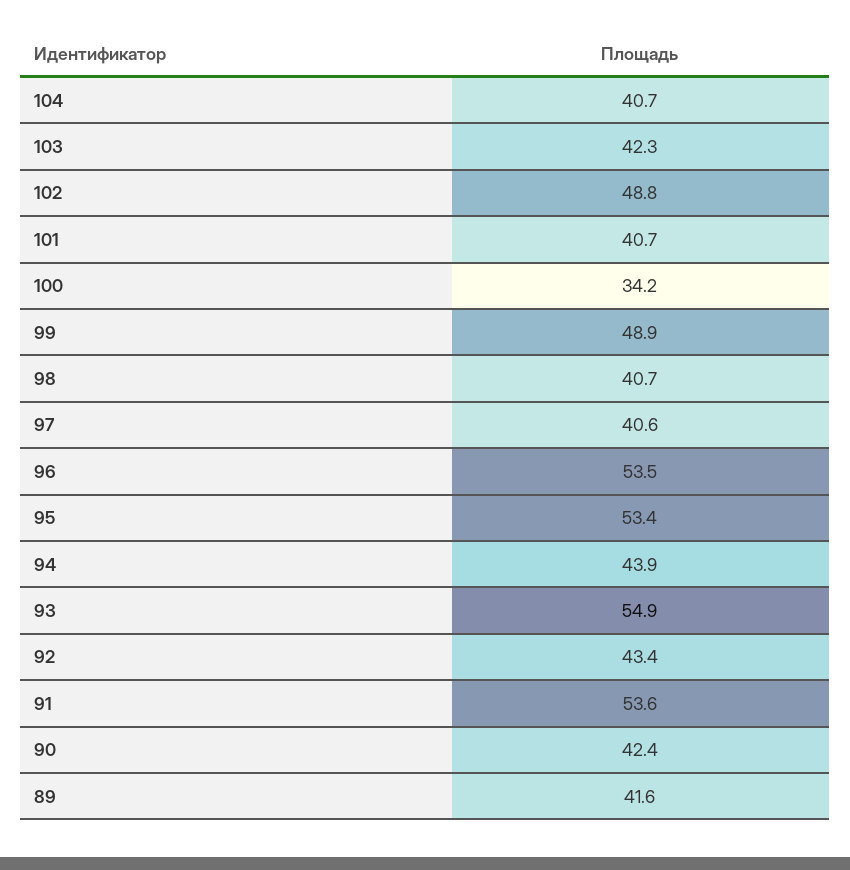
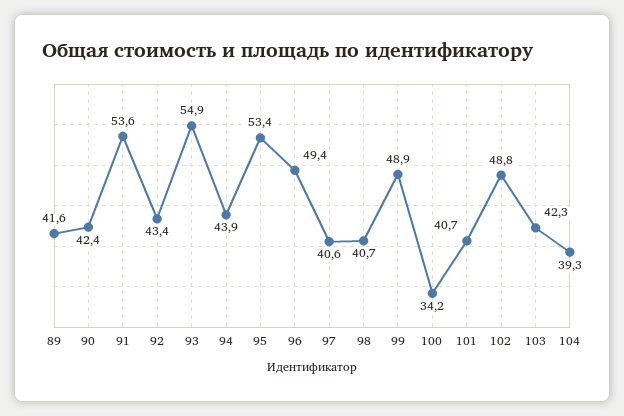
104: 40.7 -> 39.3
96: 53.5 -> 49.4

